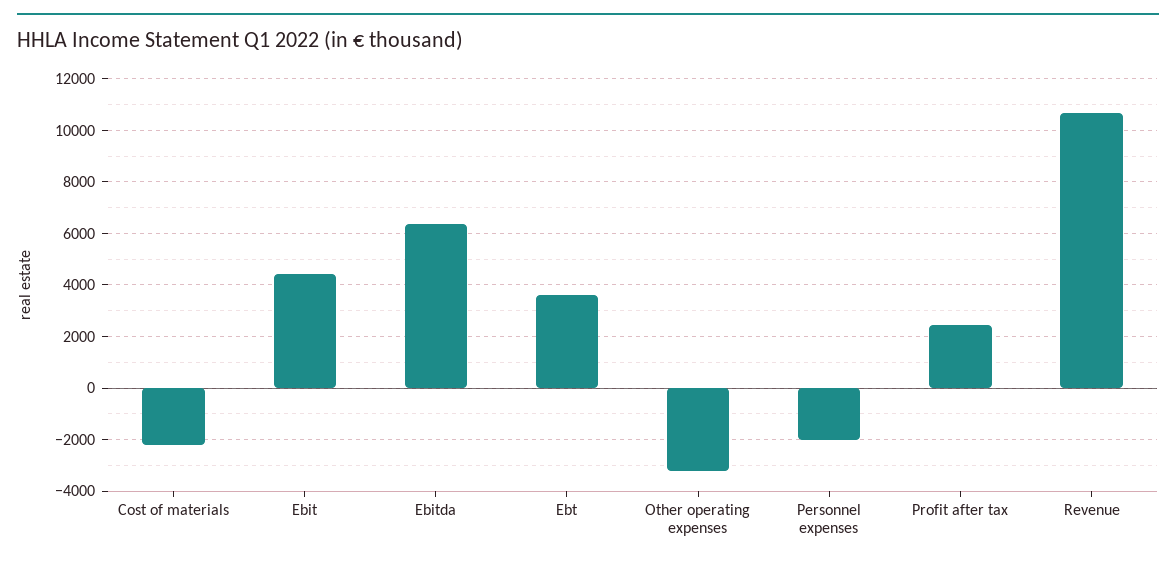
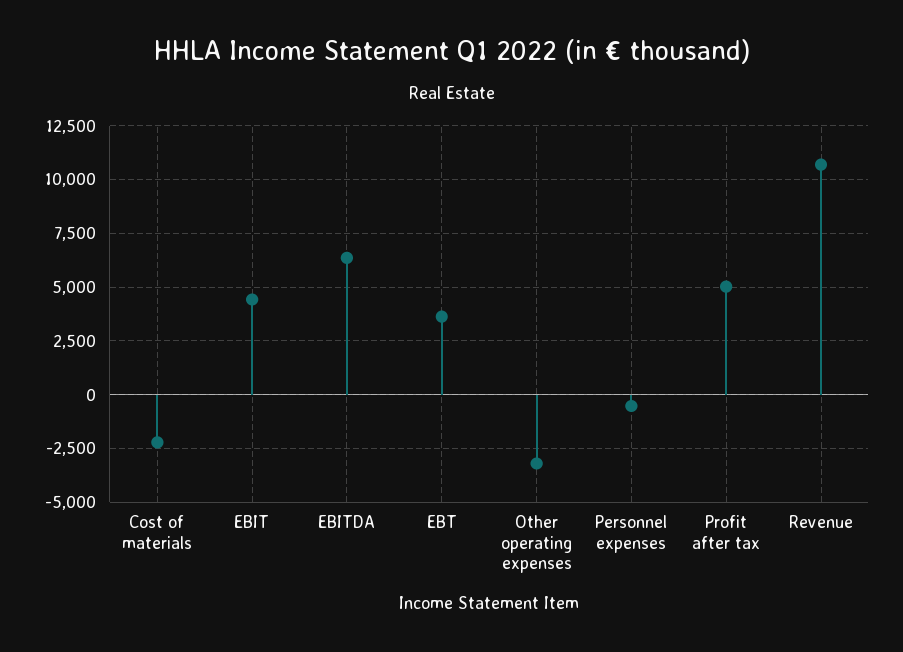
Personnel expenses: -2000 -> -500
Profit after tax: 2500 -> 5000

